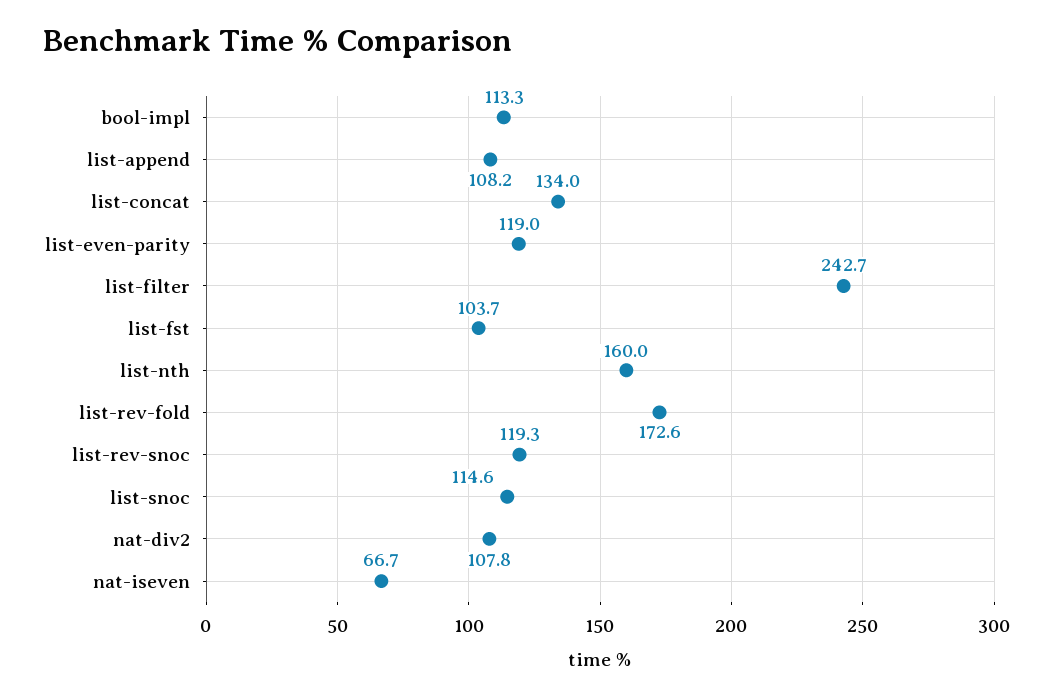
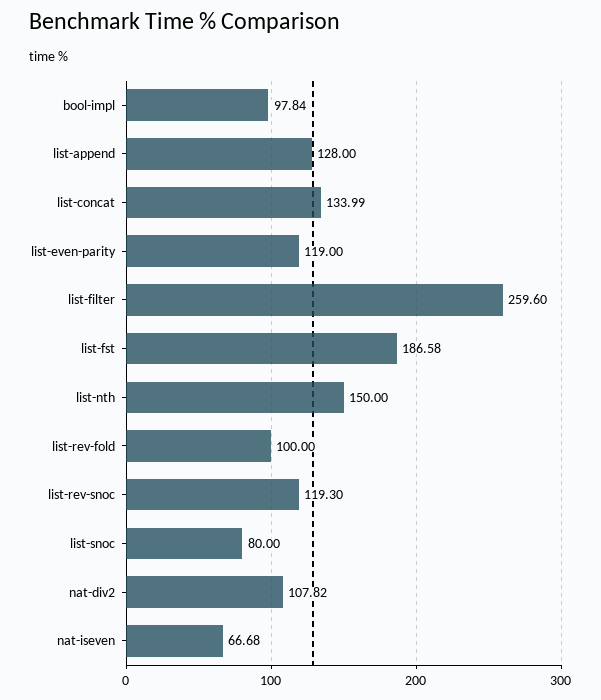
bool-impl: 113.3 -> 97.84
list-append: 108.2 -> 128
list-filter: 242.7 -> 259.6
list-fst: 103.7 -> 186.58
list-nth: 160 -> 150
list-rev-fold: 172.6 -> 100
list-snoc: 114.6 -> 80

